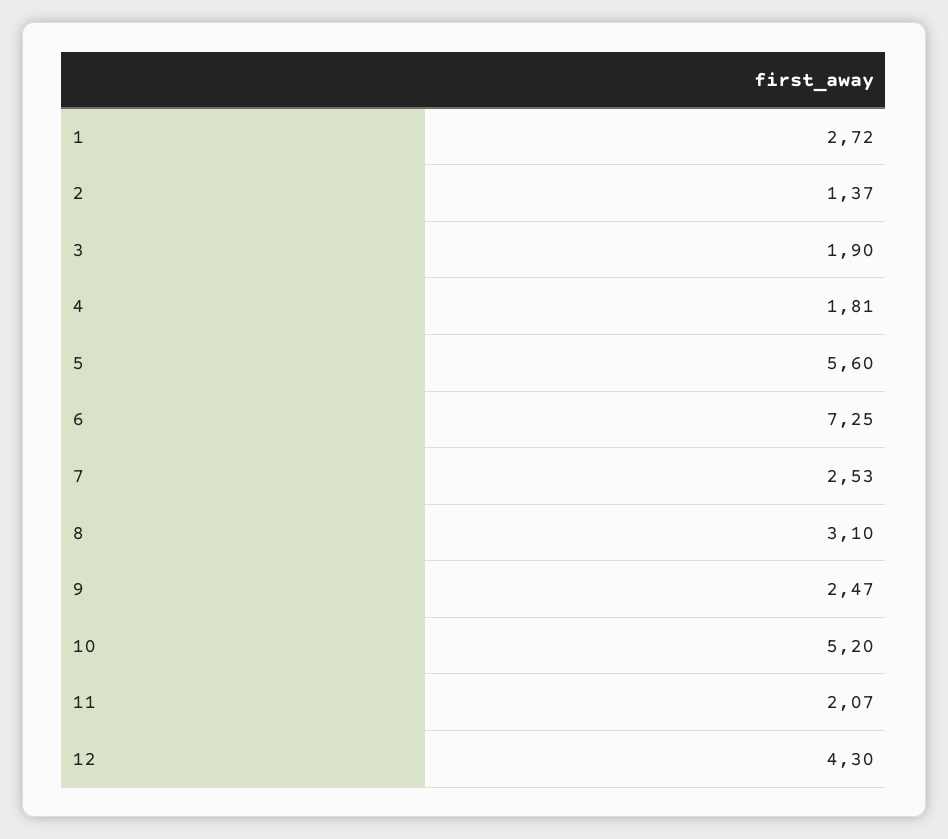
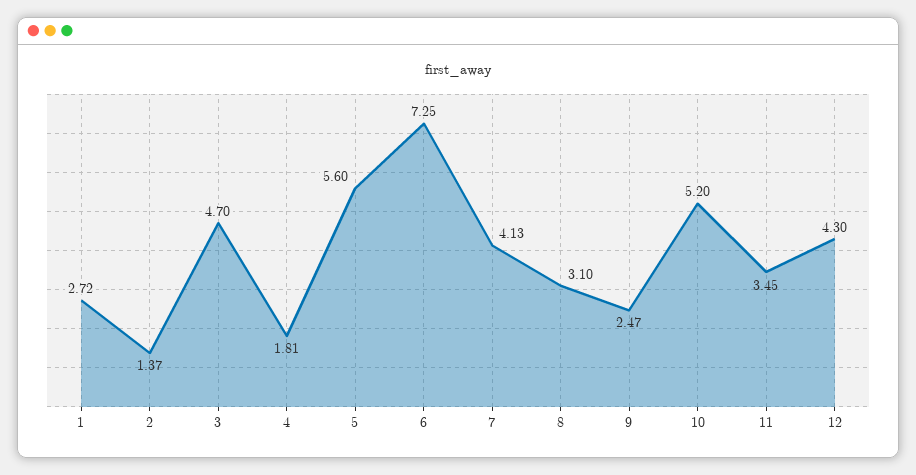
3: 1.9 -> 4.7
7: 2.53 -> 4.13
11: 2.07 -> 3.45

